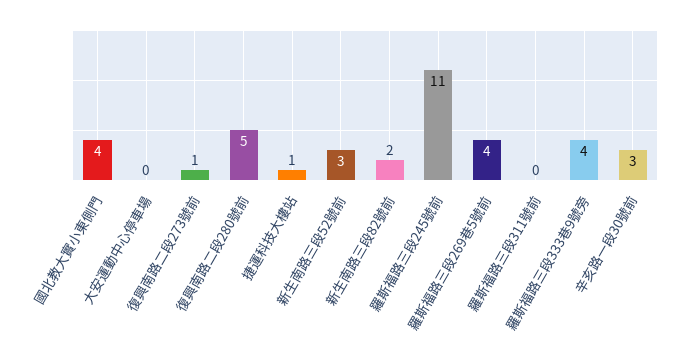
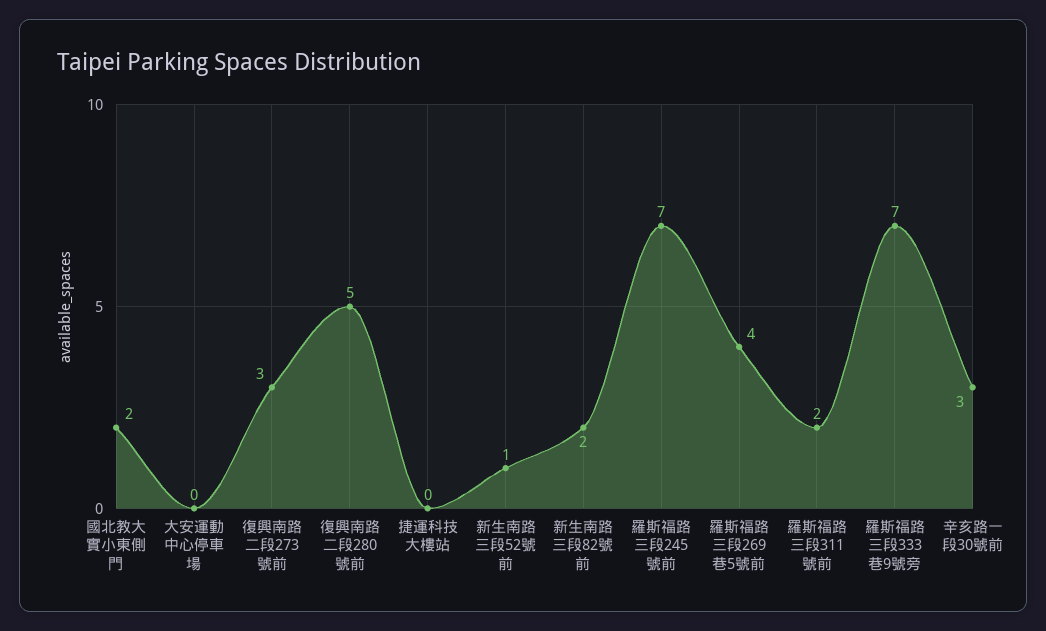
國北教大實小東側門: 4 -> 2
復興南路二段273號前: 1 -> 3
捷運科技大樓站: 1 -> 0
新生南路三段52號前: 3 -> 1
羅斯福路三段245號前: 11 -> 7
羅斯福路三段311號前: 0 -> 2
羅斯福路三段333巷9號旁: 4 -> 7

